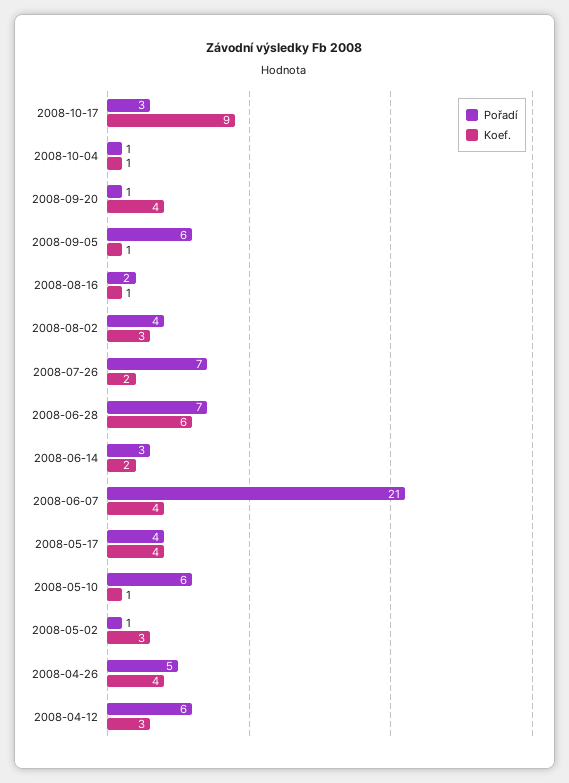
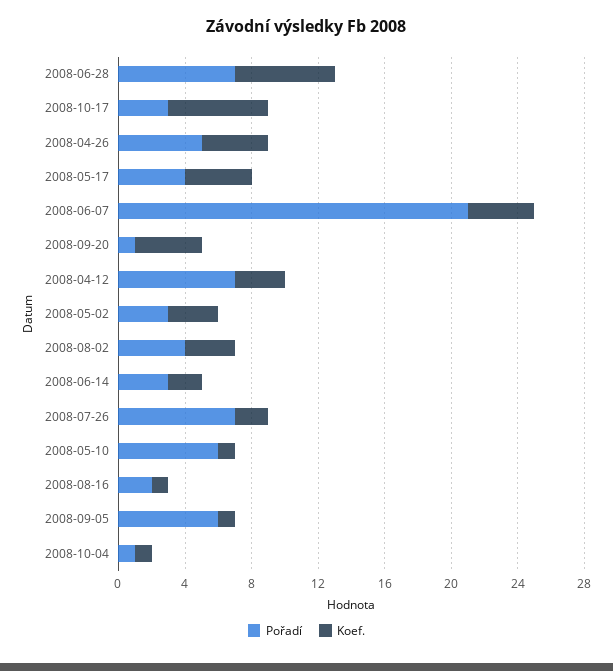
Koef., 2008-10-17: 9 -> 6
Pořadí, 2008-05-02: 1 -> 3
Pořadí, 2008-04-12: 6 -> 7

